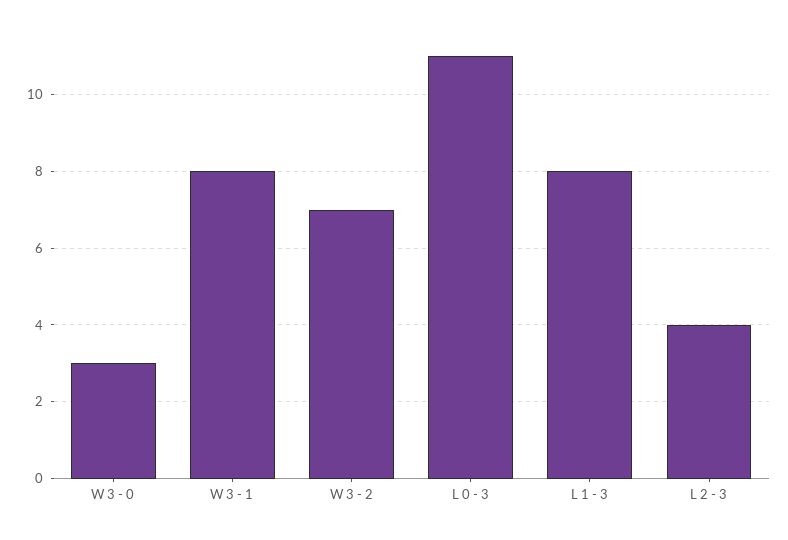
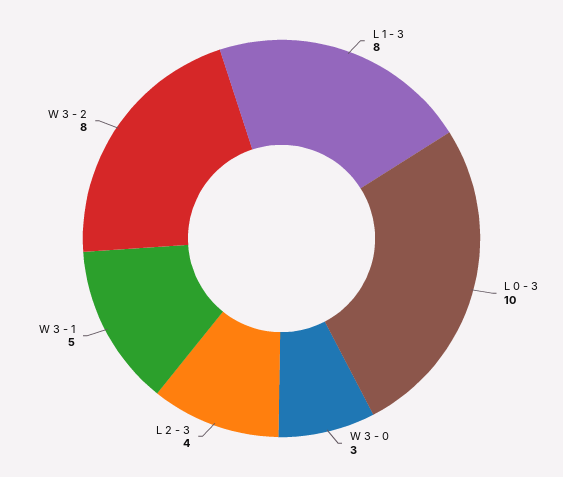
W 3 - 1: 8 -> 5
W 3 - 2: 7 -> 8
L 0 - 3: 11 -> 10

